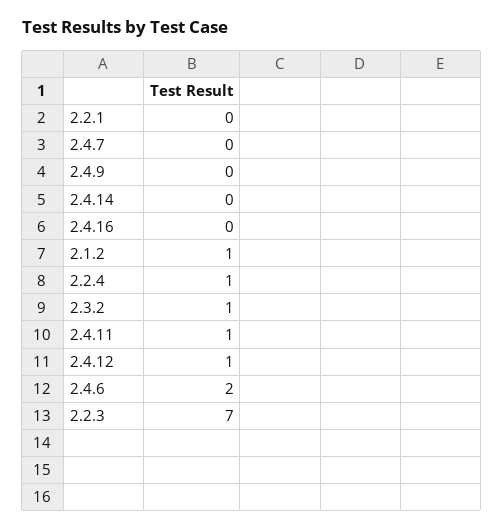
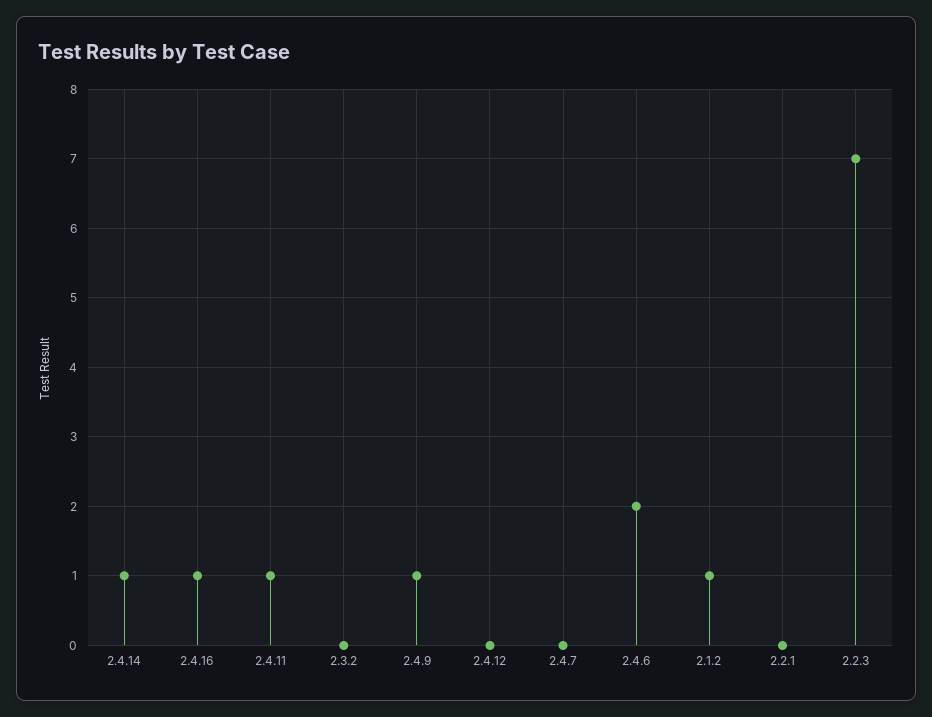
2.4.9: 0 -> 1
2.4.14: 0 -> 1
2.4.16: 0 -> 1
2.2.4: 1 -> none
2.3.2: 1 -> 0
2.4.12: 1 -> 0

